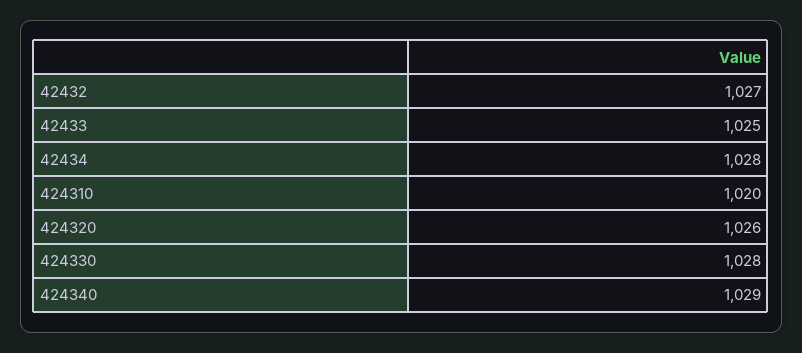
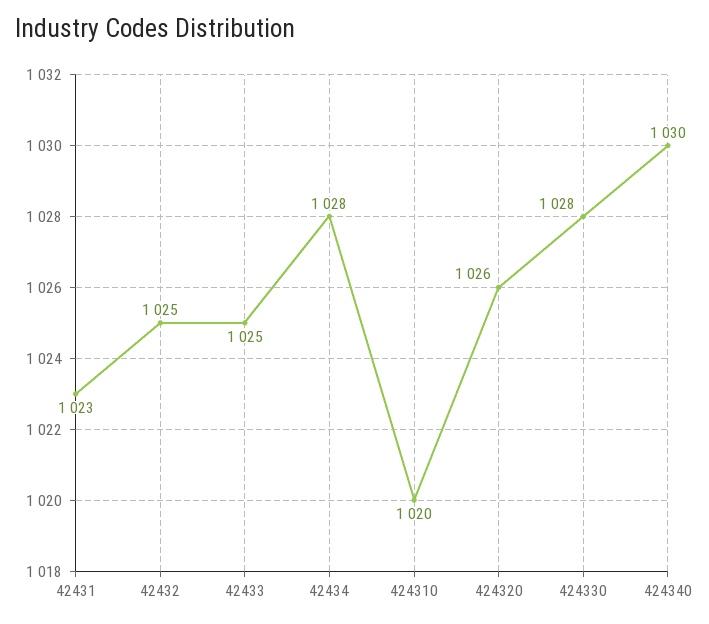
42432: 1027 -> 1025
424340: 1029 -> 1030
42431: none -> 1023

